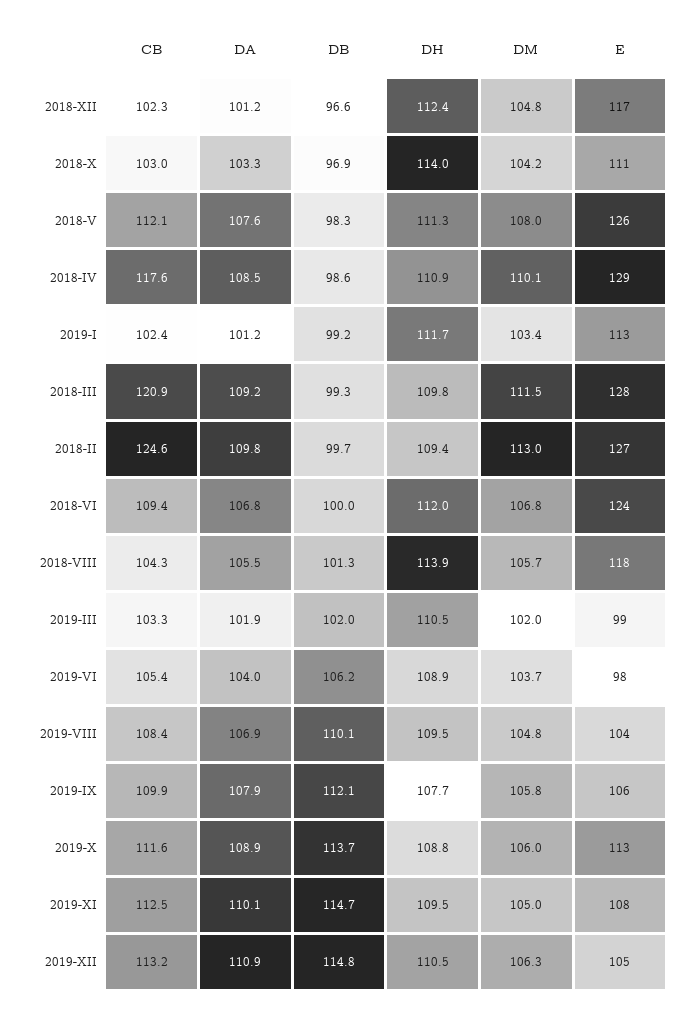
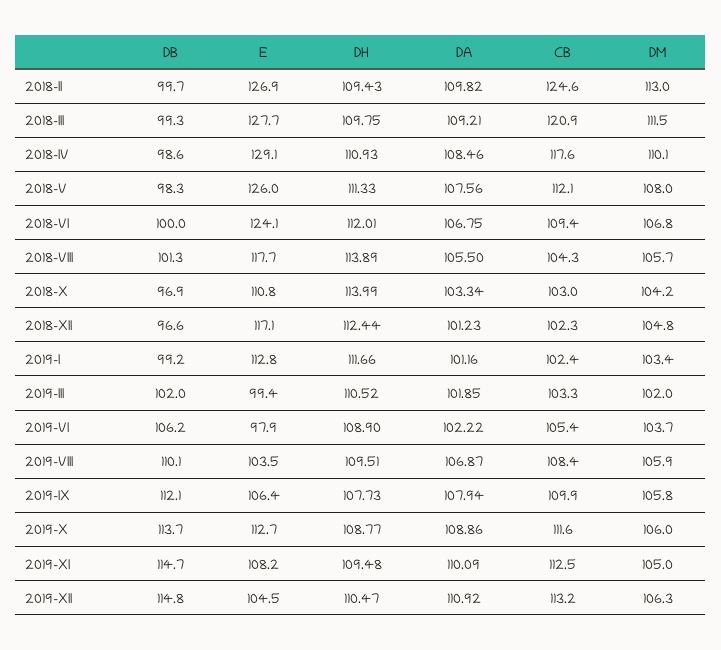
DA, 2019-VI: 104 -> 102.22
DM, 2019-VIII: 104.8 -> 105.9

